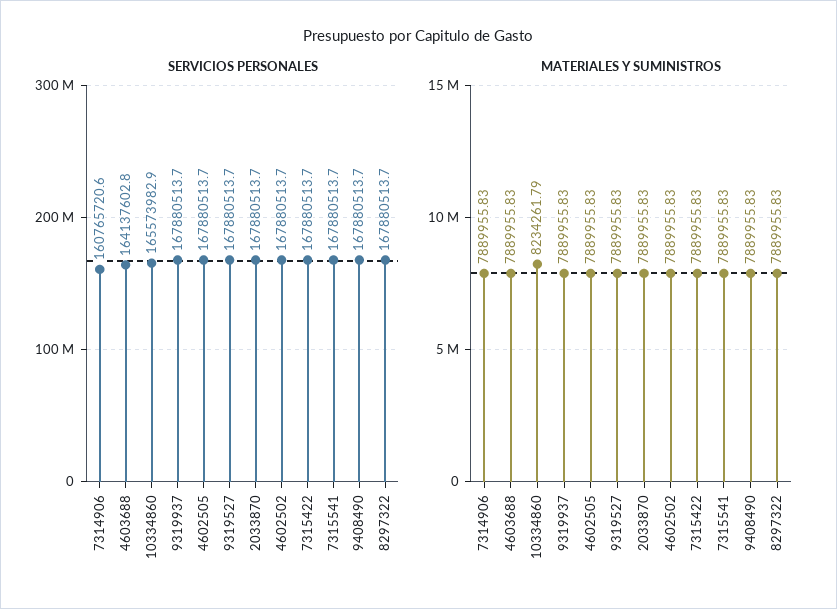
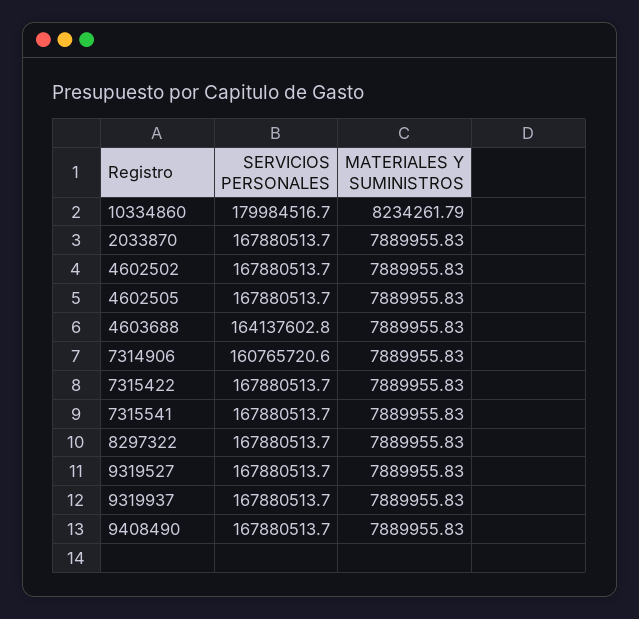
SERVICIOS PERSONALES, 10334860: 165573982.9 -> 179984516.7

